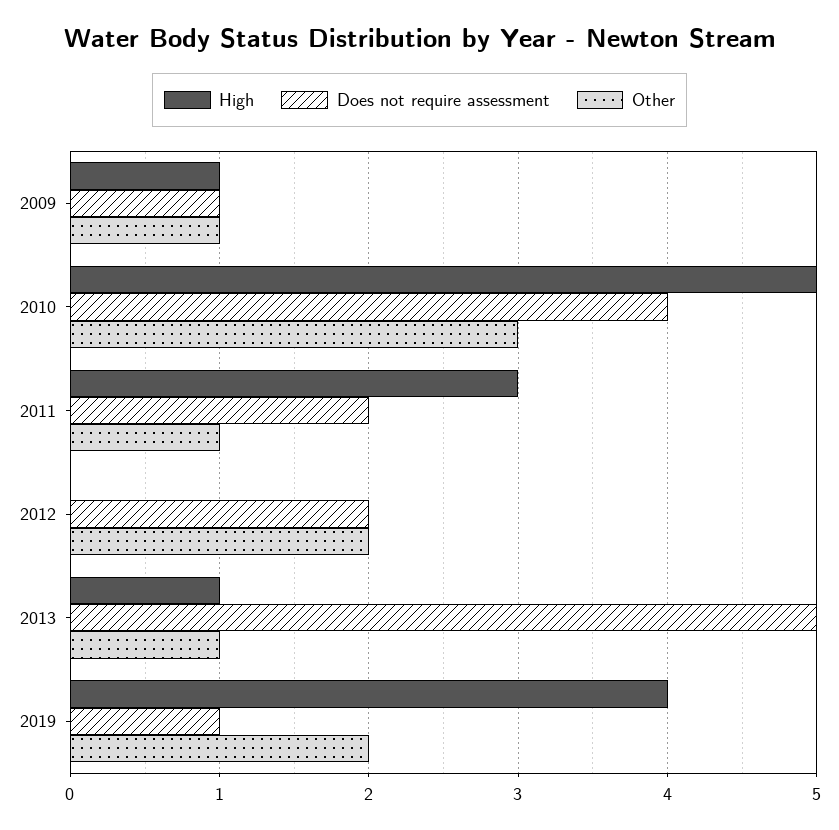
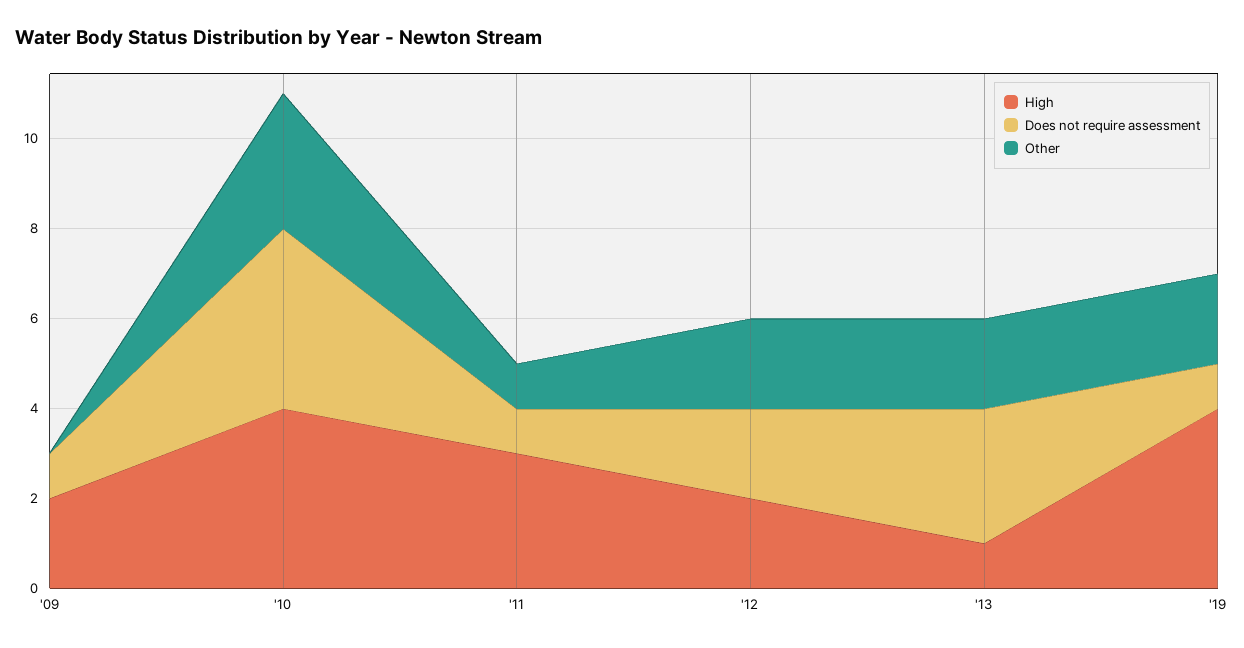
High, 2009: 1 -> 2
Other, 2009: 1 -> 0
High, 2010: 5 -> 4
Does not require assessment, 2011: 2 -> 1
High, 2012: 0 -> 2
Does not require assessment, 2013: 5 -> 3
Other, 2013: 1 -> 2

